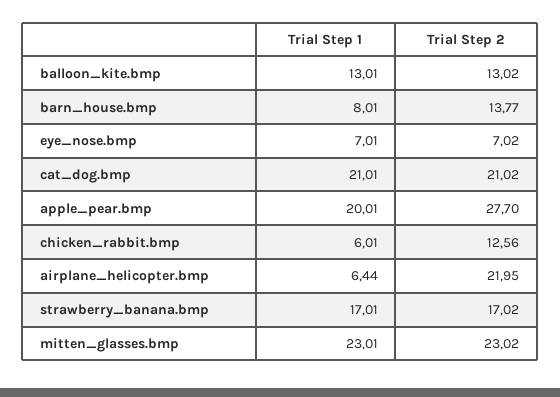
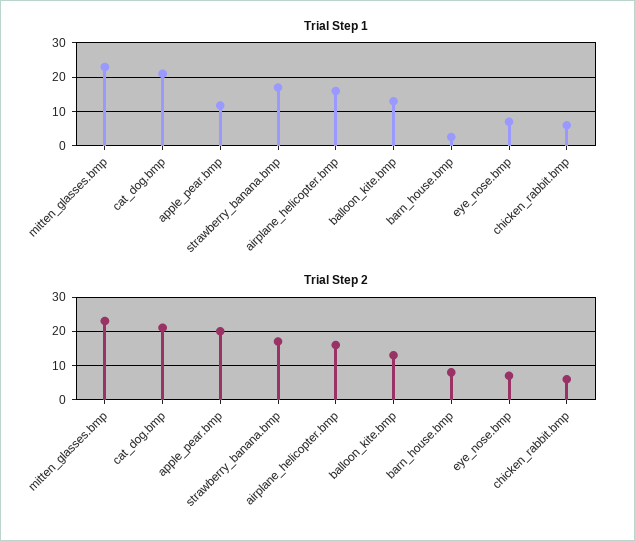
Trial Step 1, barn_house.bmp: 8.01 -> 2
Trial Step 2, barn_house.bmp: 13.77 -> 8
Trial Step 1, apple_pear.bmp: 20.01 -> 12
Trial Step 2, apple_pear.bmp: 27.7 -> 20
Trial Step 2, chicken_rabbit.bmp: 12.56 -> 6
Trial Step 1, airplane_helicopter.bmp: 6.44 -> 16
Trial Step 2, airplane_helicopter.bmp: 21.95 -> 16

